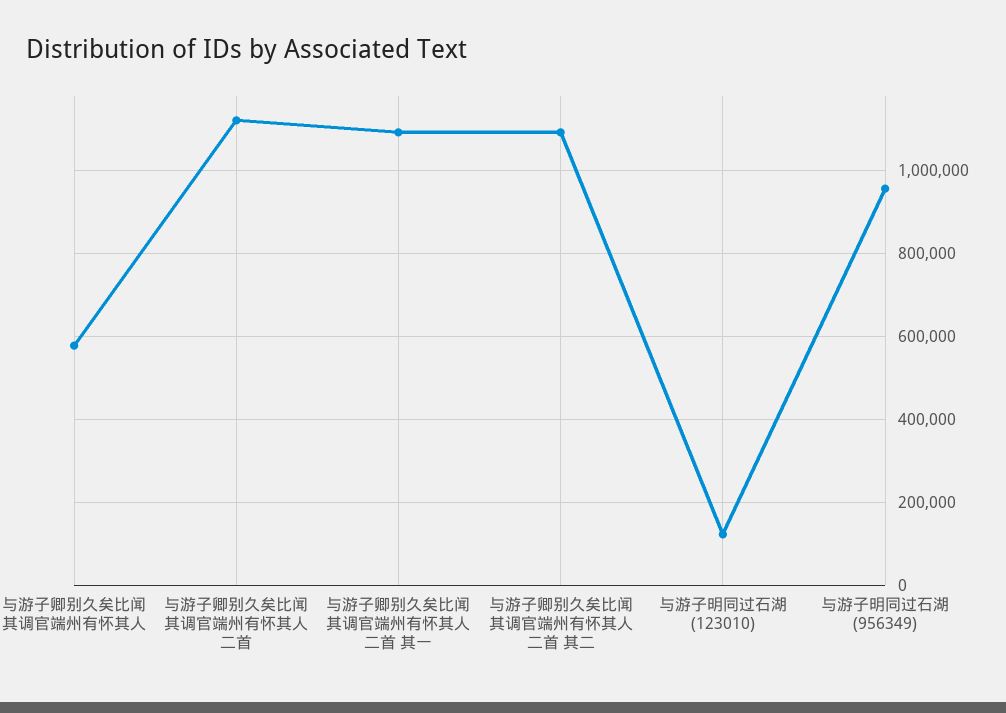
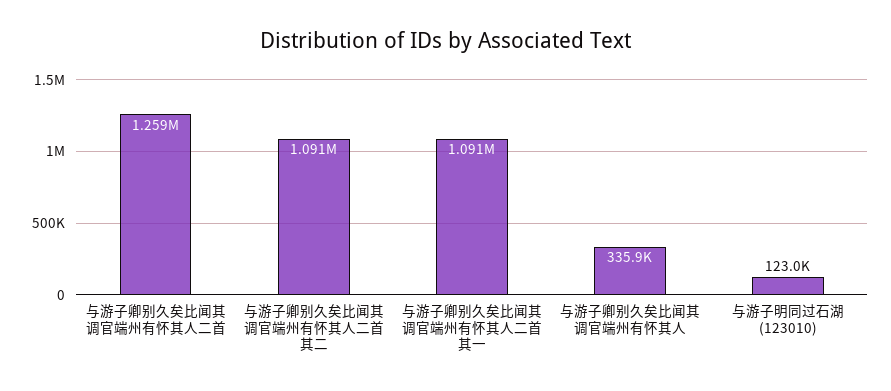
与游子卿别久矣比闻其调官端州有怀其人: 580000 -> 335900
与游子卿别久矣比闻其调官端州有怀其人二首: 1120000 -> 1259000
与游子明同过石湖 (956349): 960000 -> none

